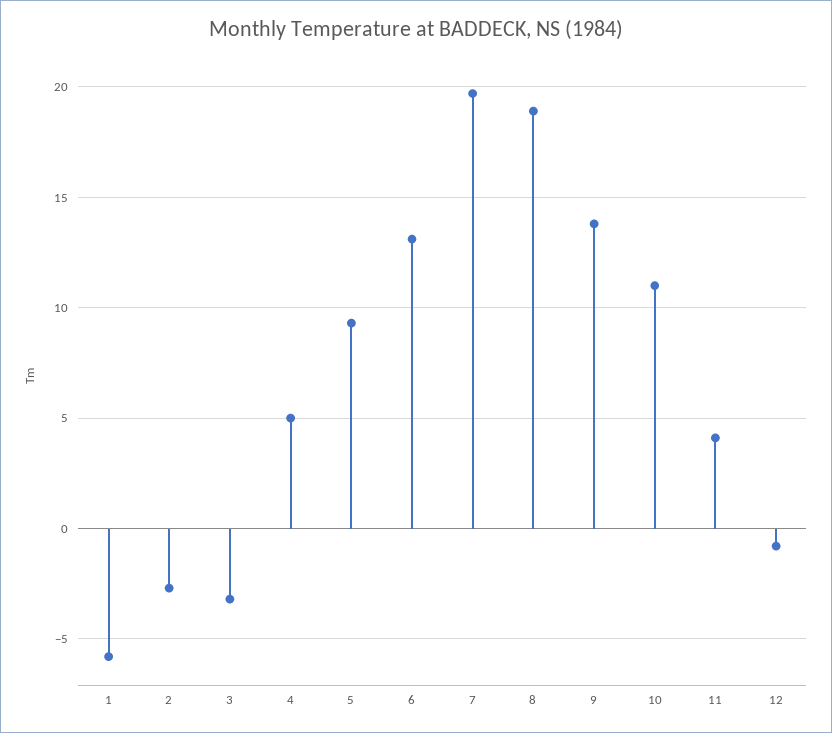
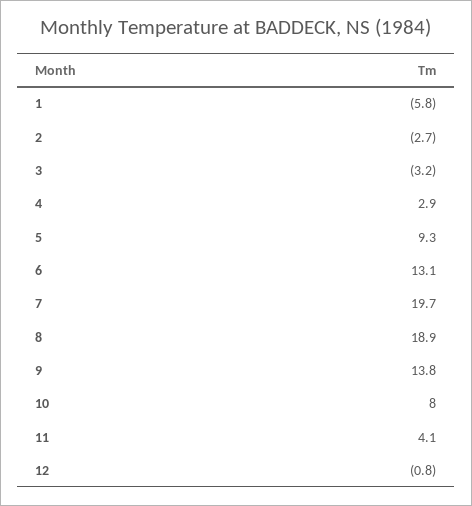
4: 5 -> 2.9
10: 11 -> 8

